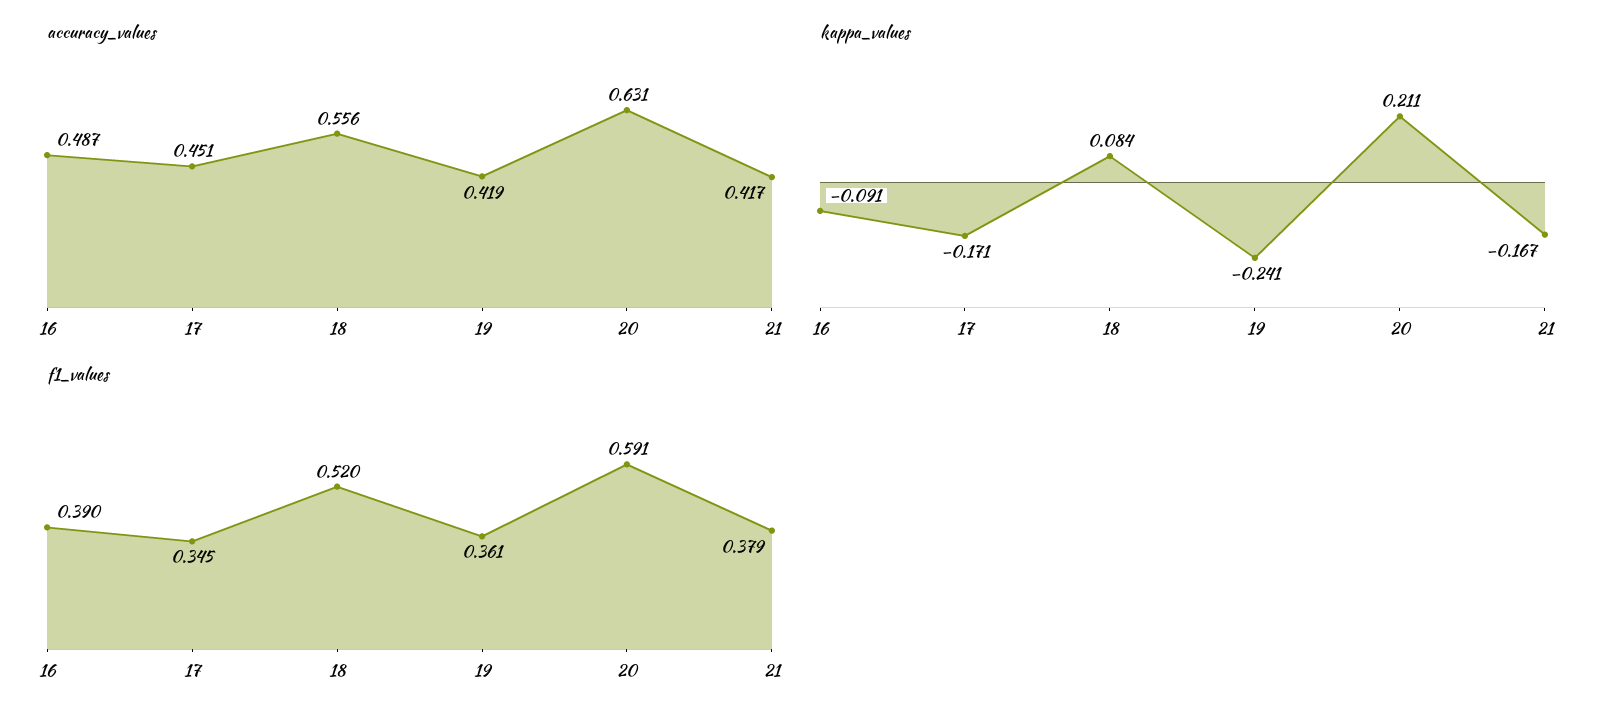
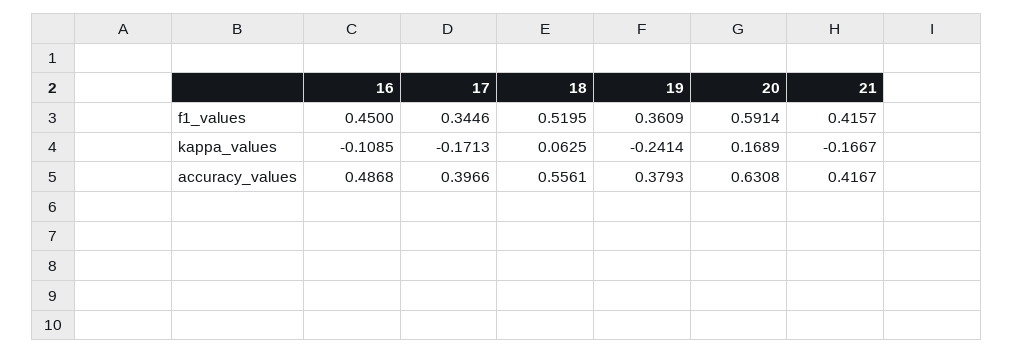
accuracy_values, 17: 0.451 -> 0.3966
accuracy_values, 19: 0.419 -> 0.3793
kappa_values, 16: -0.091 -> -0.1085
kappa_values, 18: 0.084 -> 0.0625
kappa_values, 20: 0.211 -> 0.1689
f1_values, 16: 0.39 -> 0.45
f1_values, 21: 0.379 -> 0.4157

